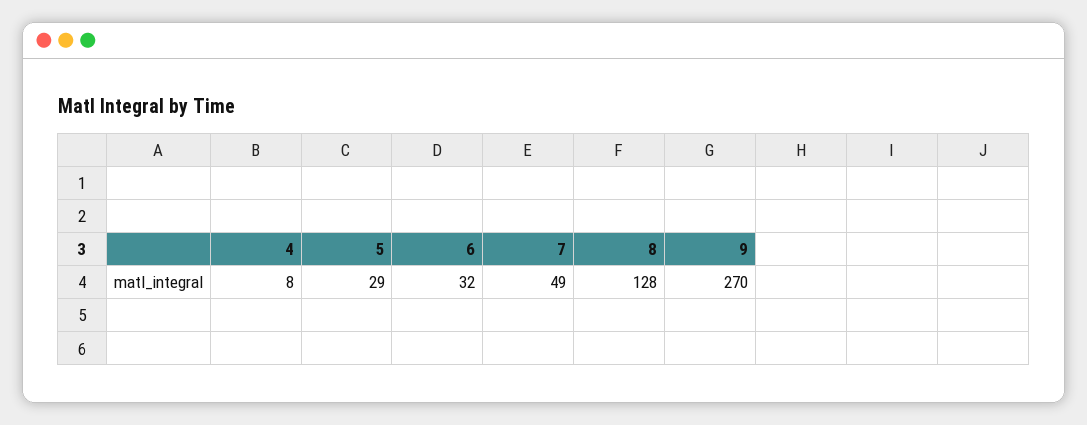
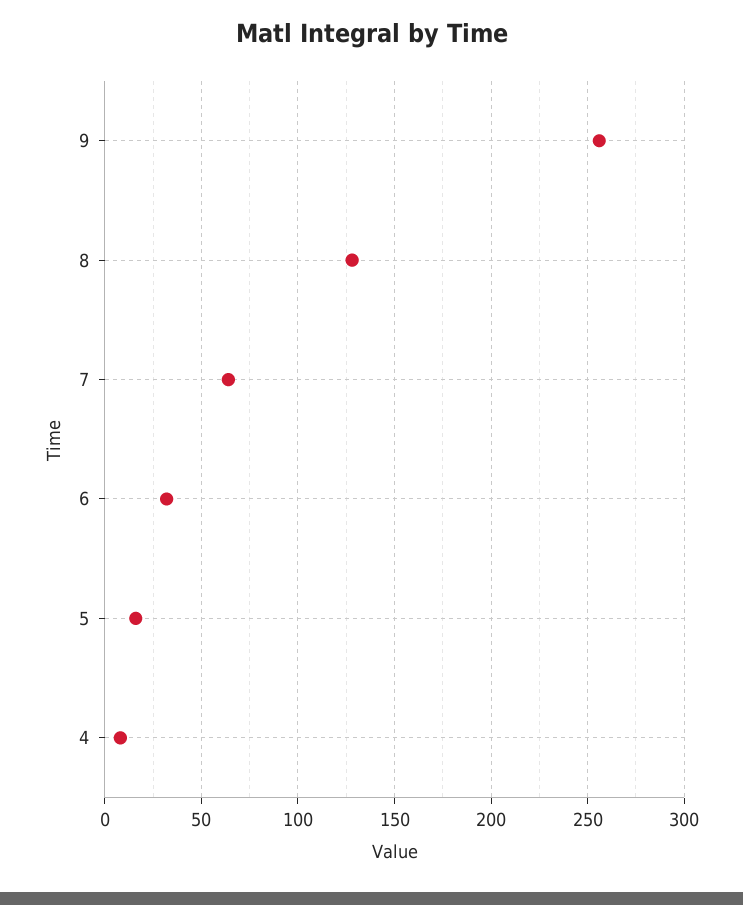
5: 29 -> 15
7: 49 -> 65
9: 270 -> 255

